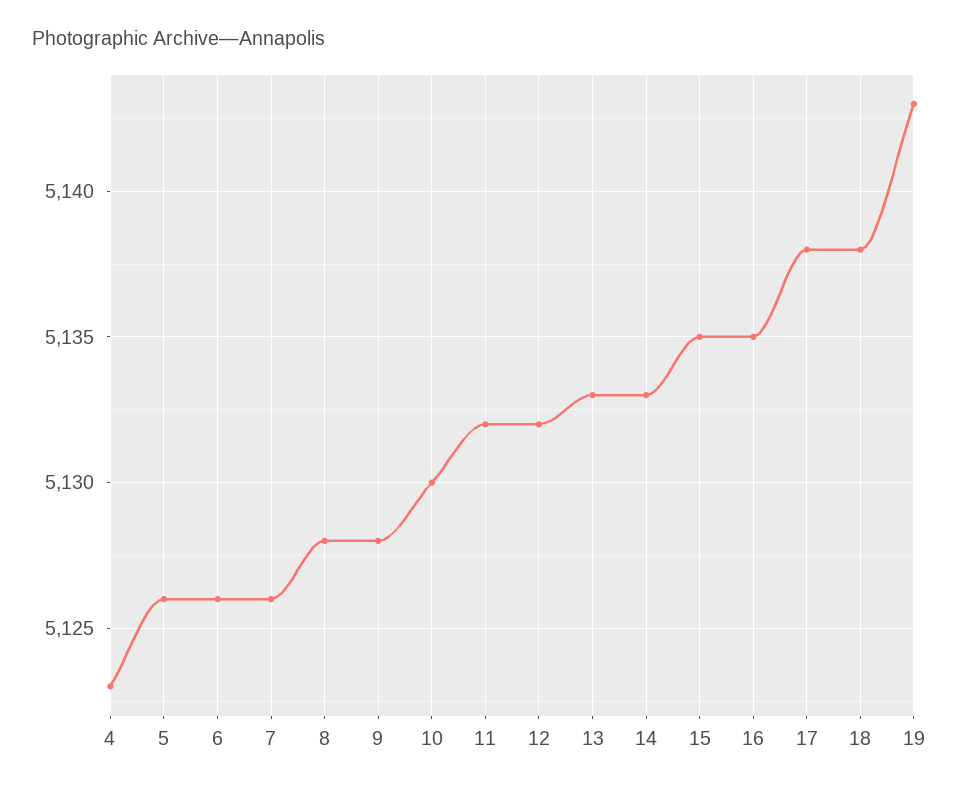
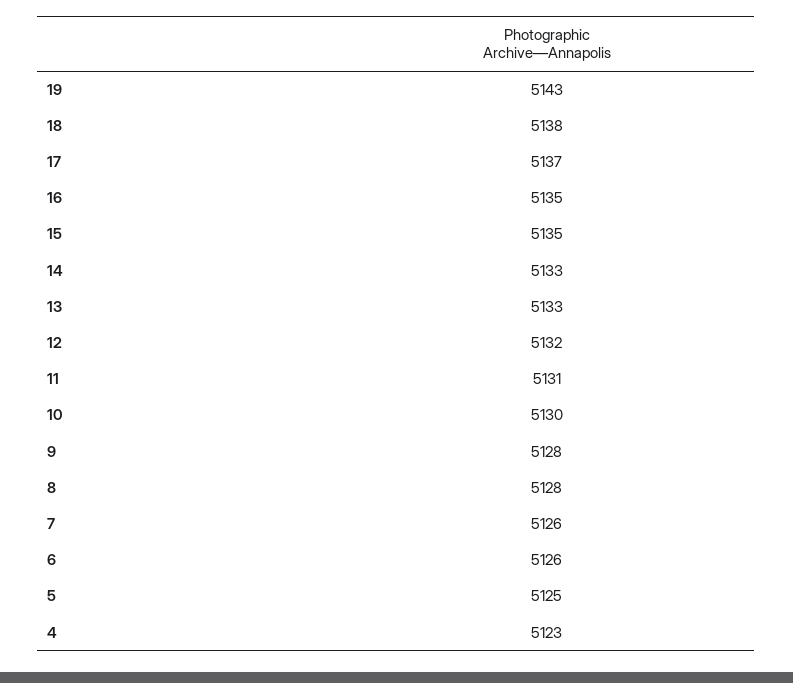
5: 5126 -> 5125
11: 5132 -> 5131
17: 5138 -> 5137

